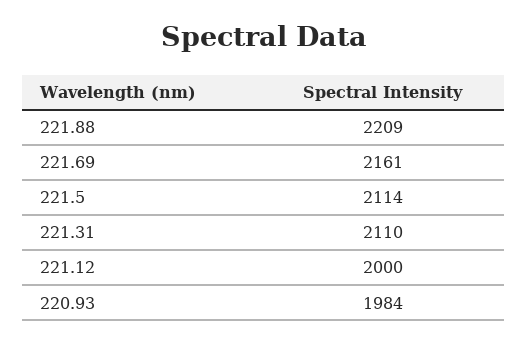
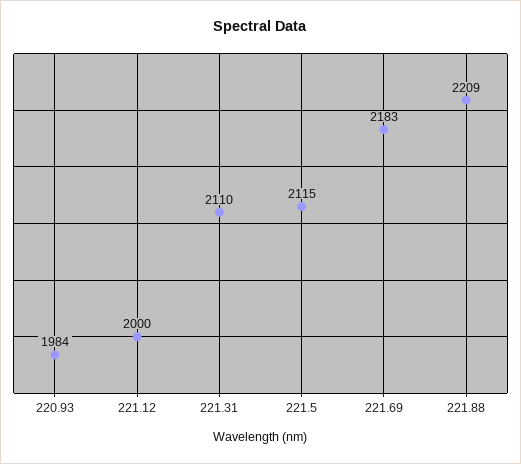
221.69: 2161 -> 2183
221.5: 2114 -> 2115

